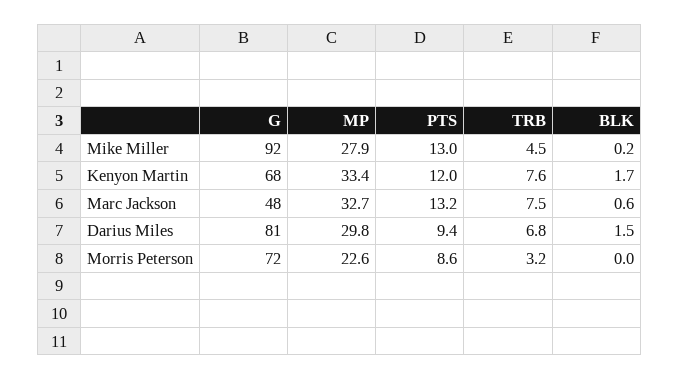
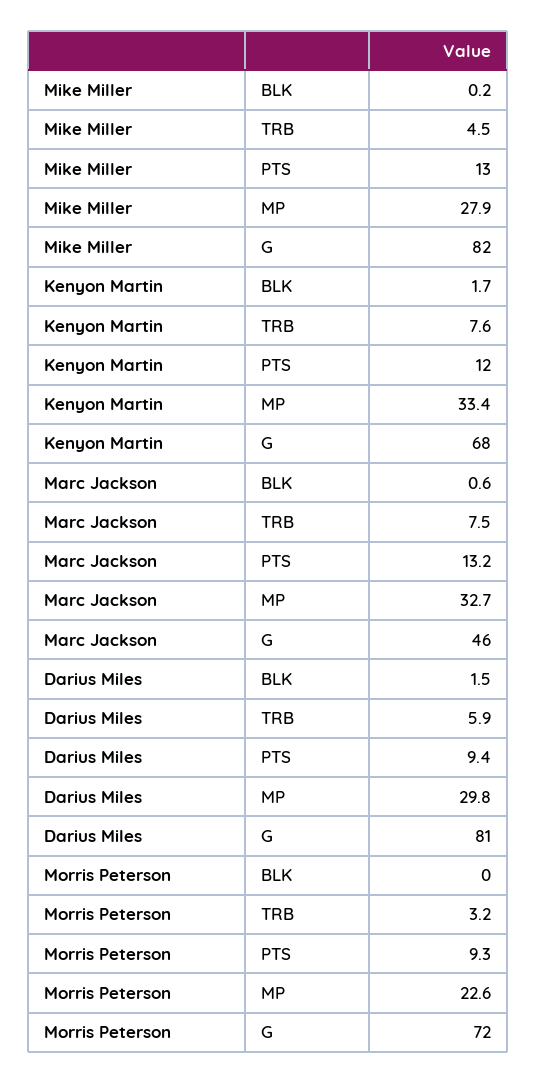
G, Mike Miller: 92 -> 82
G, Marc Jackson: 48 -> 46
TRB, Darius Miles: 6.8 -> 5.9
PTS, Morris Peterson: 8.6 -> 9.3

